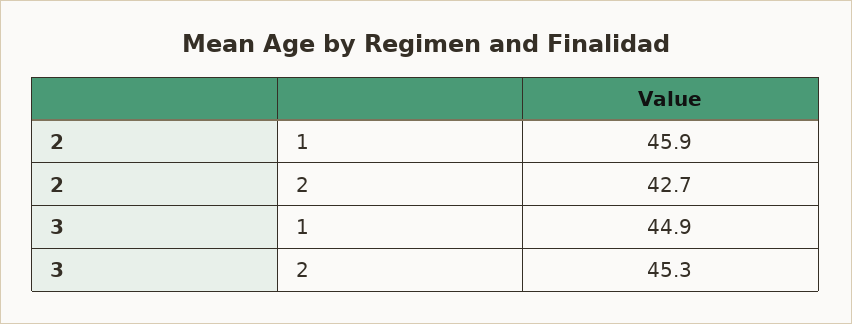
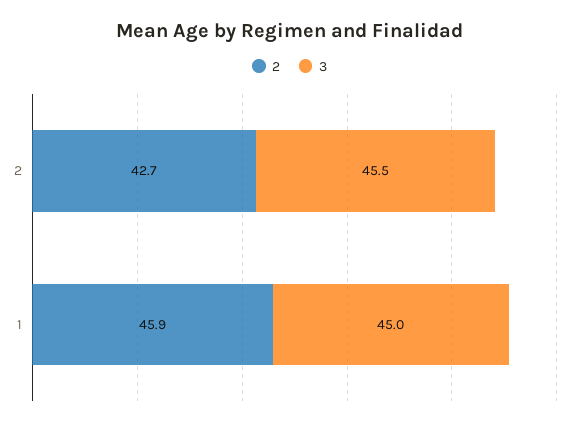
3, 1: 44.9 -> 45
3, 2: 45.3 -> 45.5

